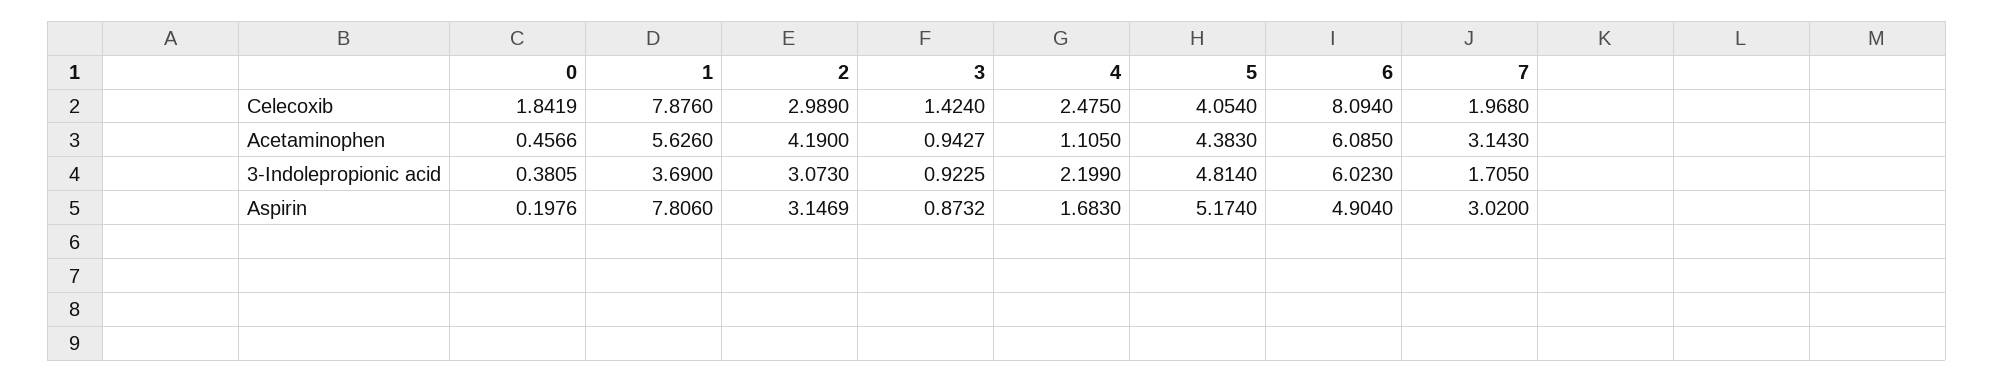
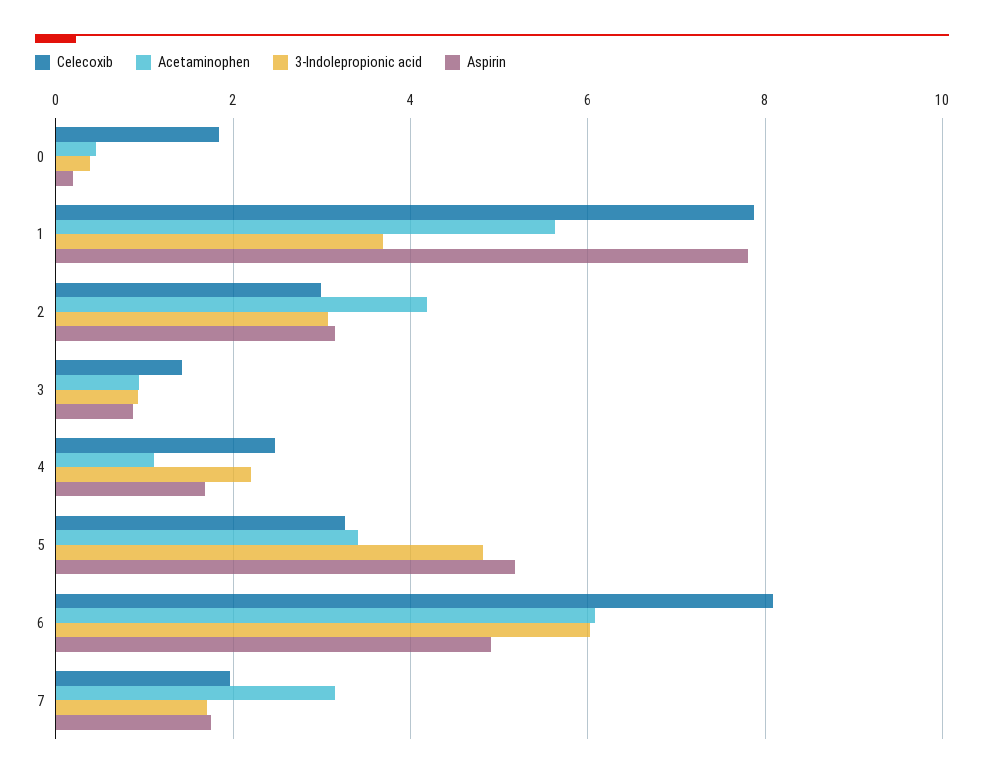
Celecoxib, 5: 4.054 -> 3.2
Acetaminophen, 5: 4.383 -> 3.4
Aspirin, 7: 3.02 -> 1.8

